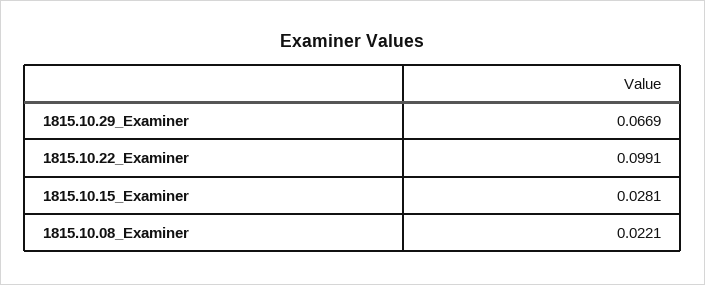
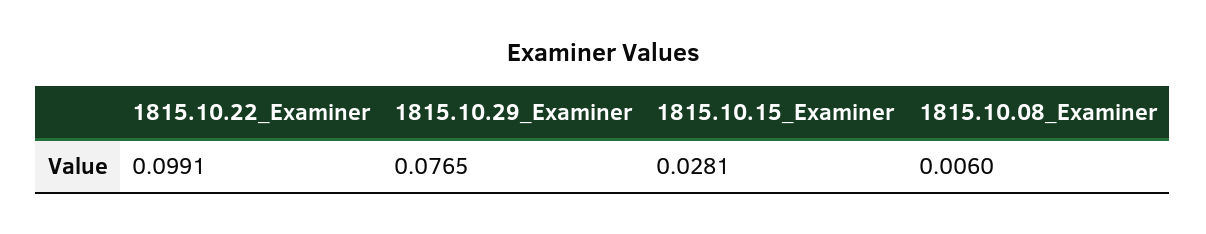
1815.10.29_Examiner: 0.0669 -> 0.0765
1815.10.08_Examiner: 0.0221 -> 0.006

